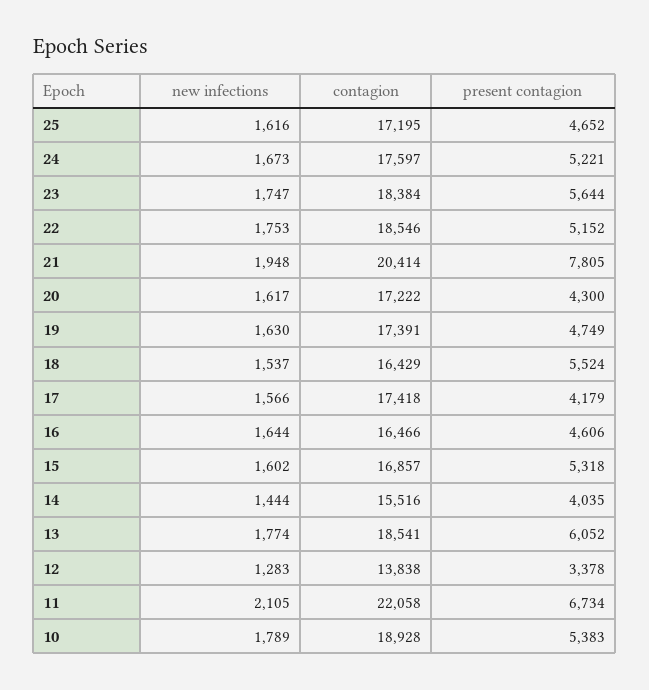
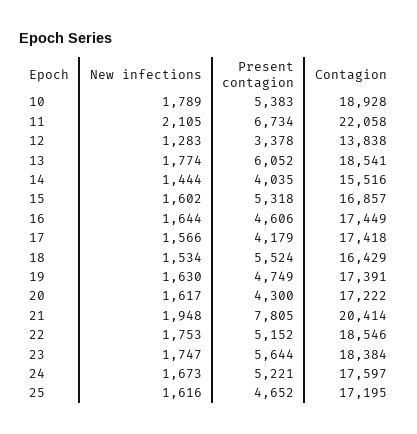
new infections, 18: 1537 -> 1534
contagion, 16: 16466 -> 17449

